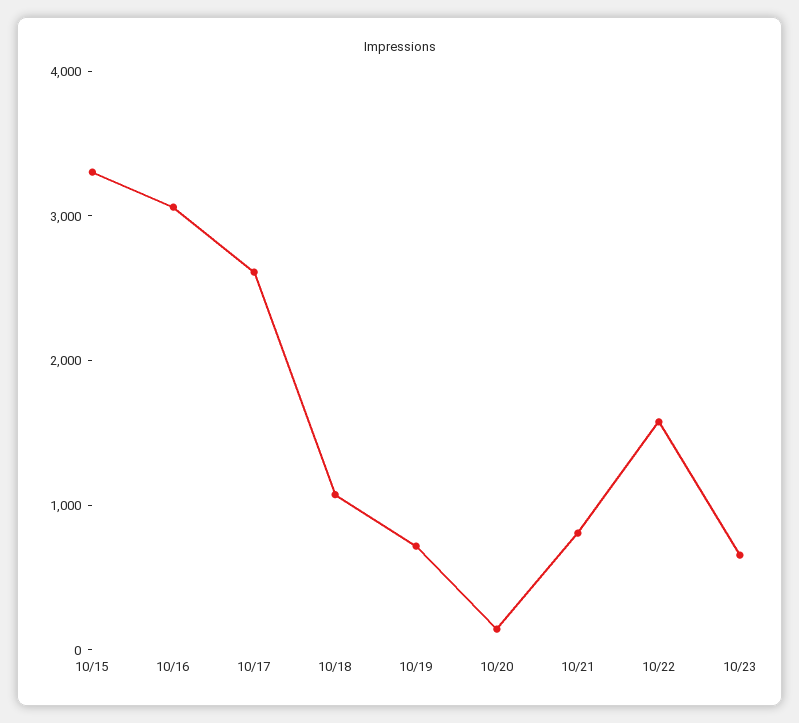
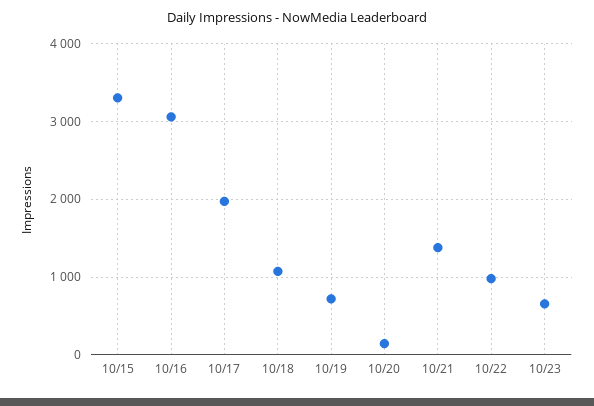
10/17: 2600 -> 2000
10/21: 800 -> 1400
10/22: 1600 -> 1000

